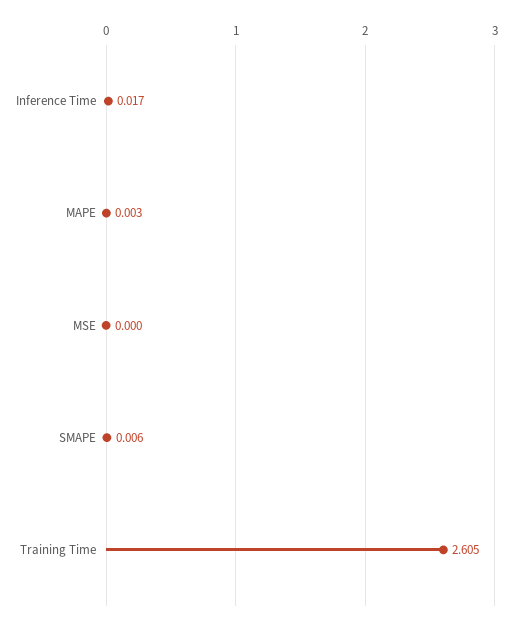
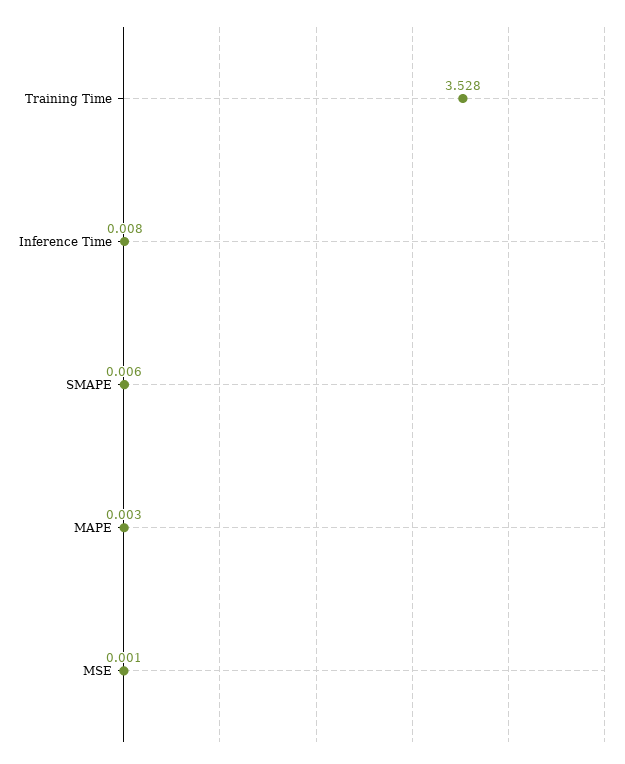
Inference Time: 0.017 -> 0.008
MSE: 0 -> 0.001
Training Time: 2.605 -> 3.528

